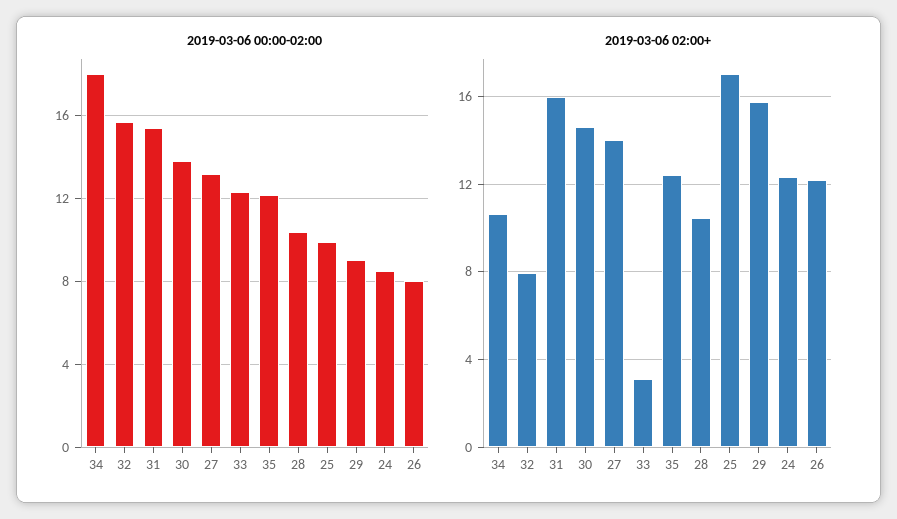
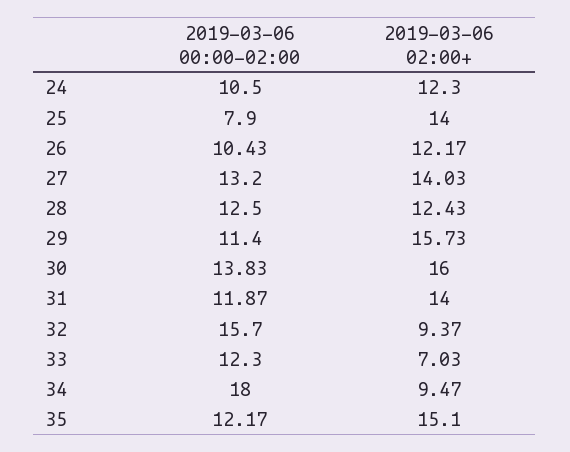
2019-03-06 00:00-02:00, 31: 15.5 -> 11.87
2019-03-06 00:00-02:00, 28: 10.5 -> 12.5
2019-03-06 00:00-02:00, 25: 10 -> 7.9
2019-03-06 00:00-02:00, 29: 9 -> 11.4
2019-03-06 00:00-02:00, 24: 8.5 -> 10.5
2019-03-06 00:00-02:00, 26: 8 -> 10.43
2019-03-06 02:00+, 34: 10.5 -> 9.47
2019-03-06 02:00+, 32: 8 -> 9.37
2019-03-06 02:00+, 31: 16 -> 14
2019-03-06 02:00+, 30: 14.5 -> 16
2019-03-06 02:00+, 33: 3 -> 7.03
2019-03-06 02:00+, 35: 12.5 -> 15.1
2019-03-06 02:00+, 28: 10.5 -> 12.43
2019-03-06 02:00+, 25: 17 -> 14

